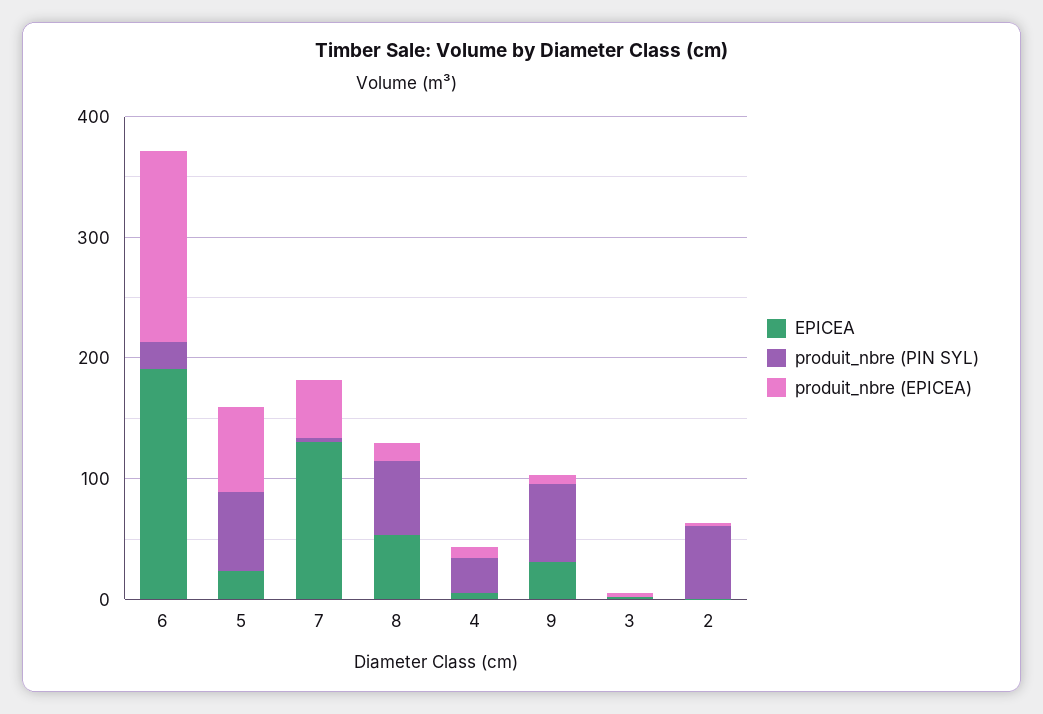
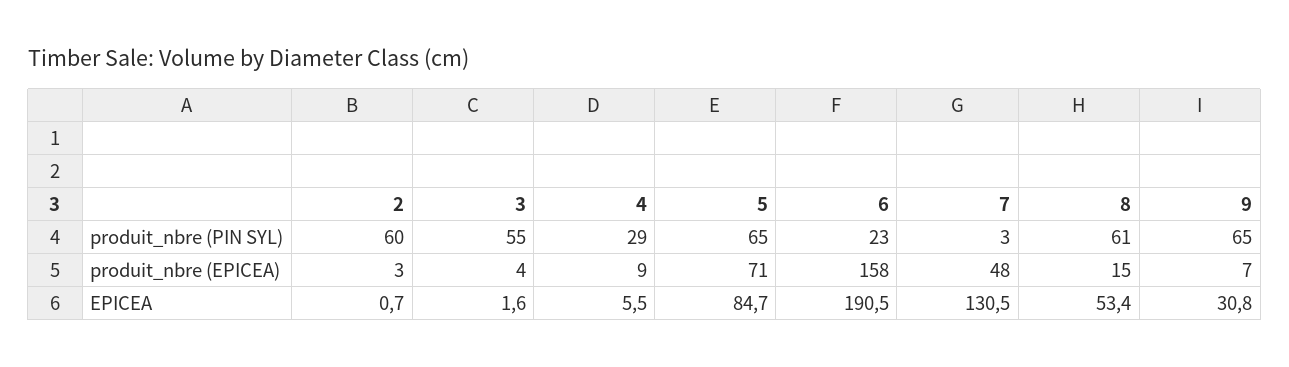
EPICEA, 5: 20 -> 84.7
produit_nbre (PIN SYL), 3: 0 -> 55

